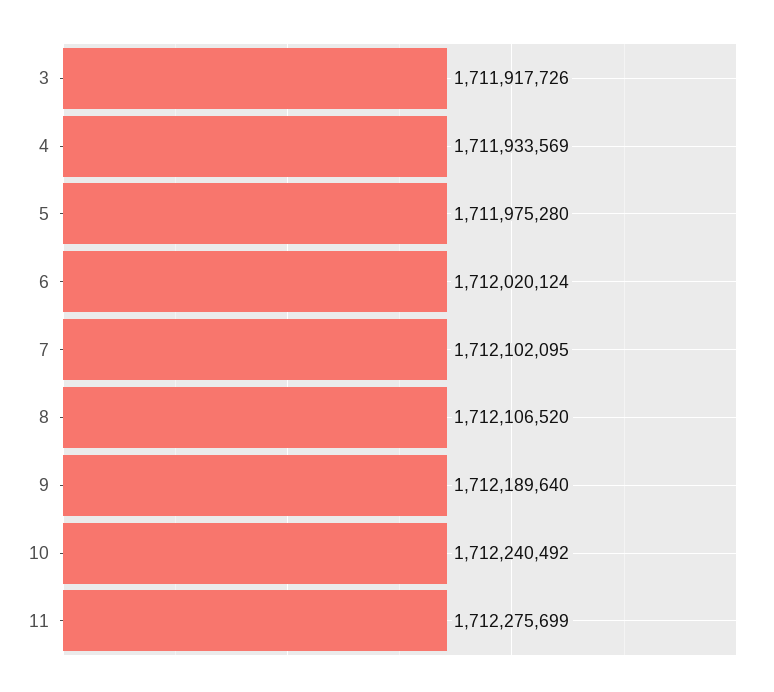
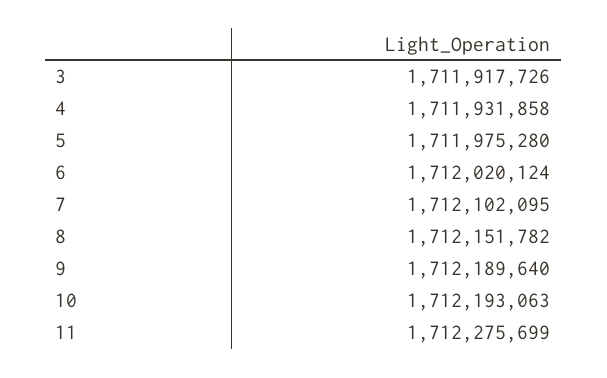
4: 1711933569 -> 1711931858
8: 1712106520 -> 1712151782
10: 1712240492 -> 1712193063

